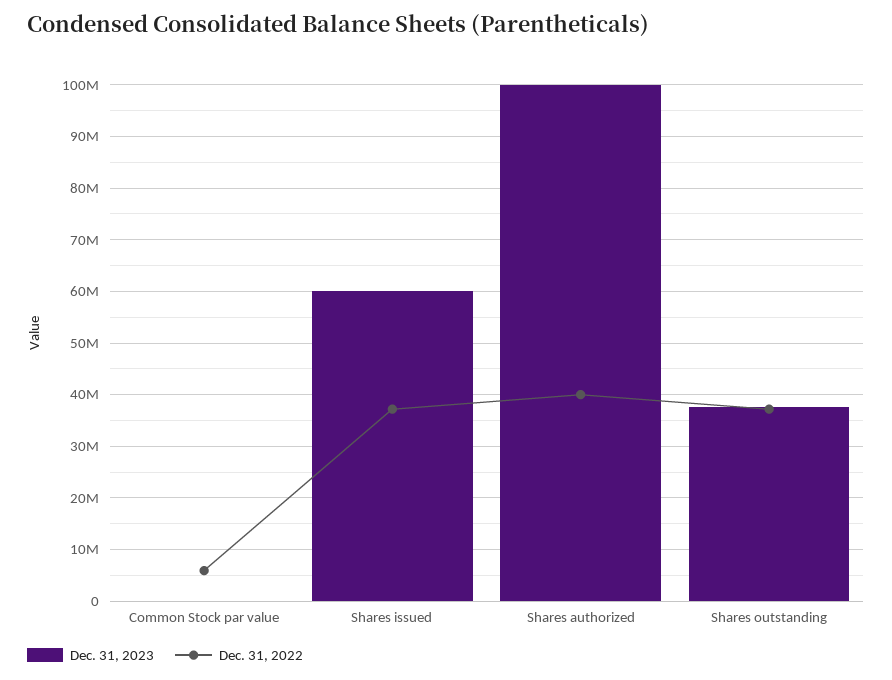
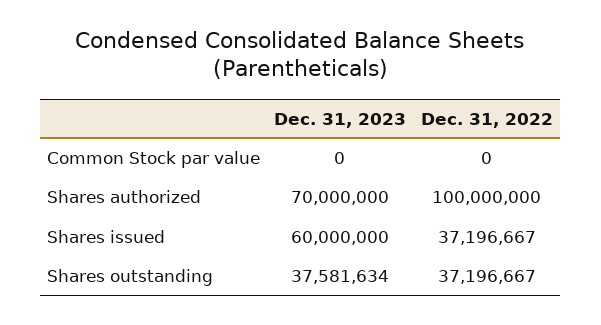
Dec. 31, 2022, Common Stock par value: 6000000 -> 0
Dec. 31, 2023, Shares authorized: 100000000 -> 70000000
Dec. 31, 2022, Shares authorized: 40000000 -> 100000000

